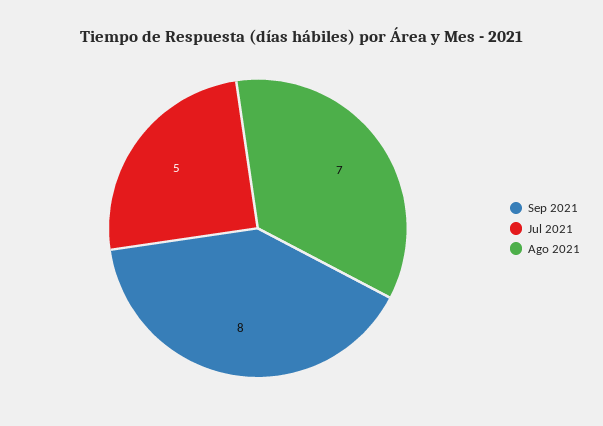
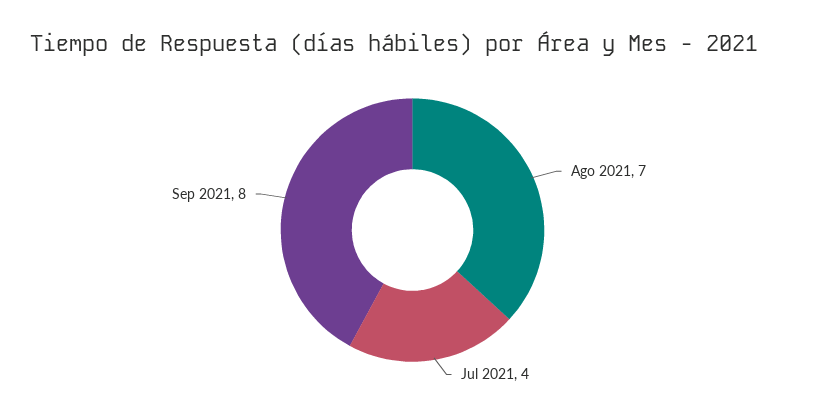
Jul 2021: 5 -> 4

